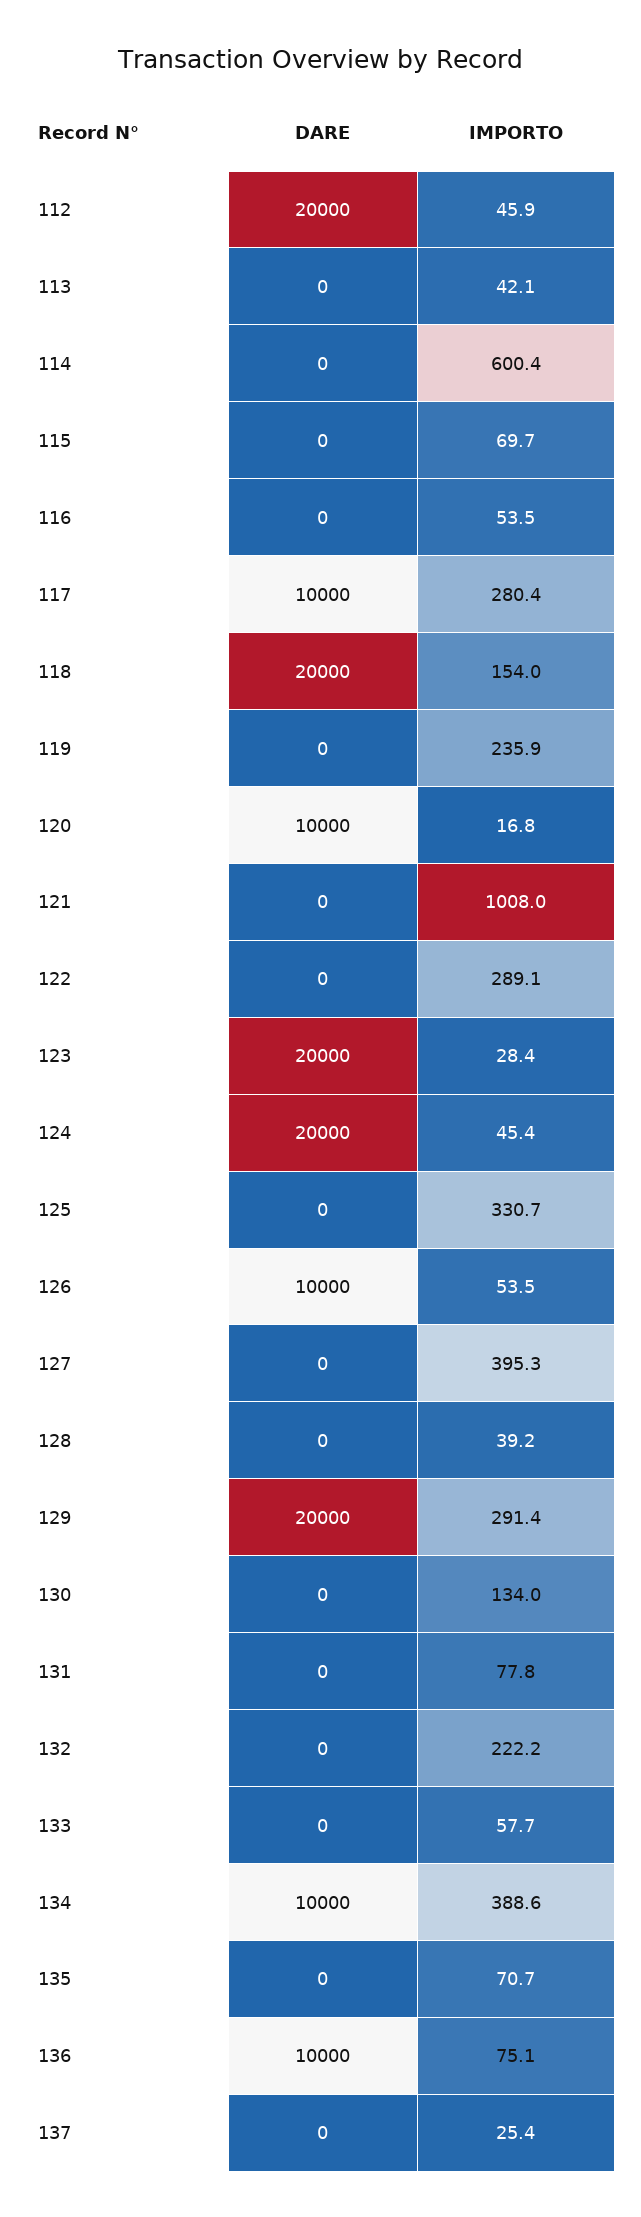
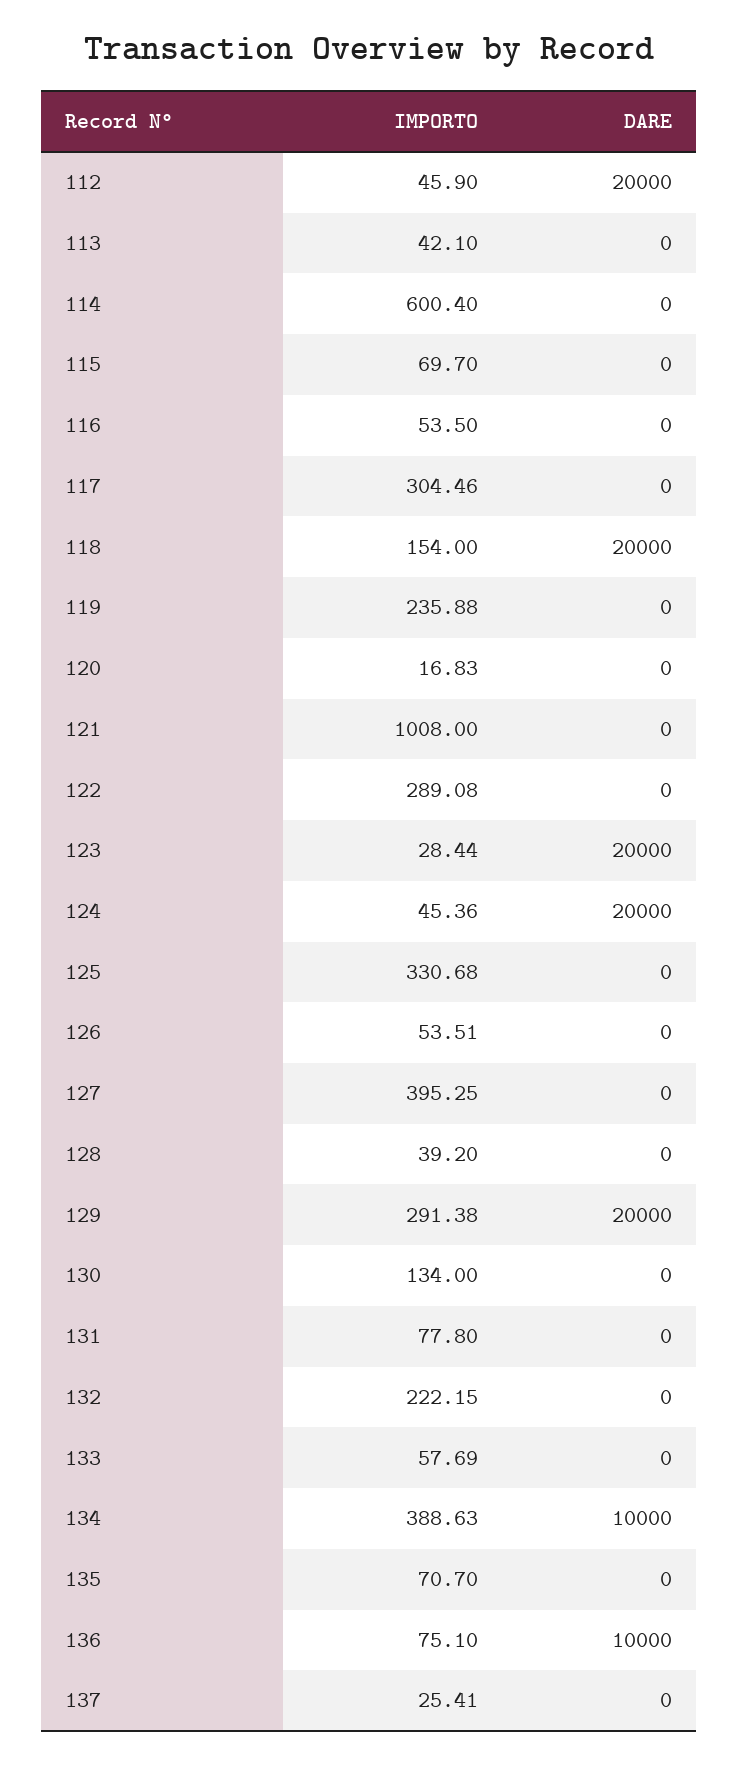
DARE, 117: 10000 -> 0
IMPORTO, 117: 280.4 -> 304.46
DARE, 120: 10000 -> 0
DARE, 126: 10000 -> 0

